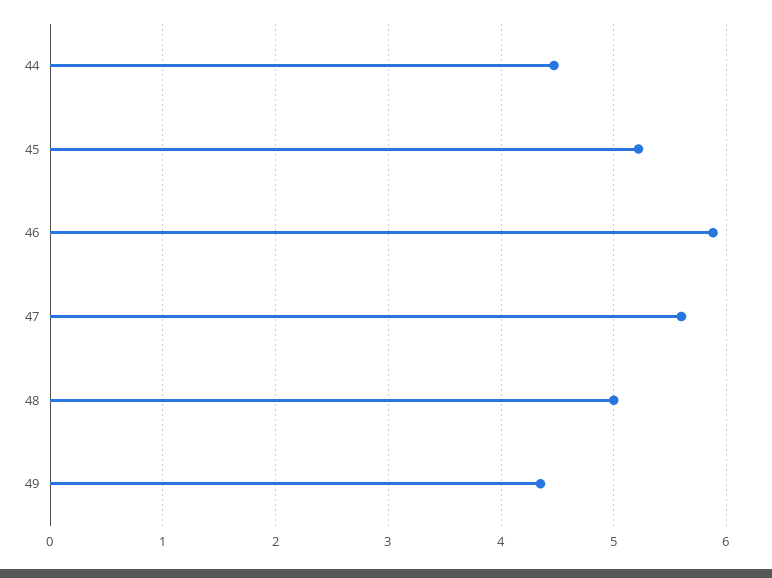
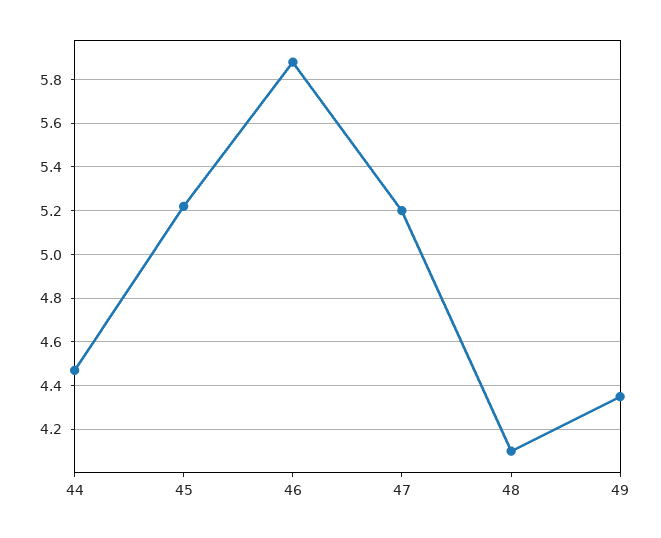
47: 5.6 -> 5.2
48: 5 -> 4.1

